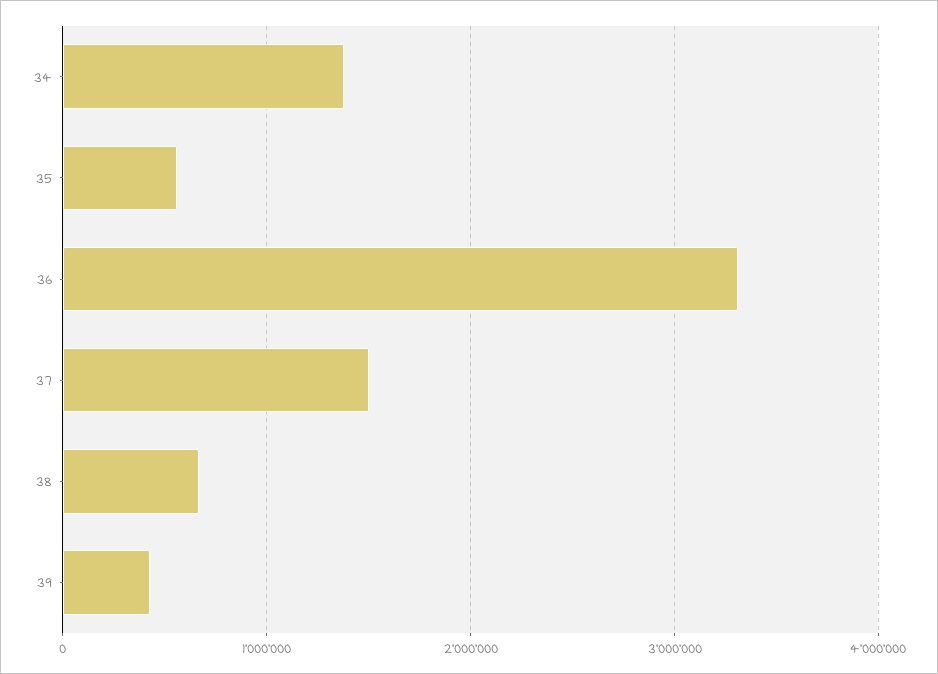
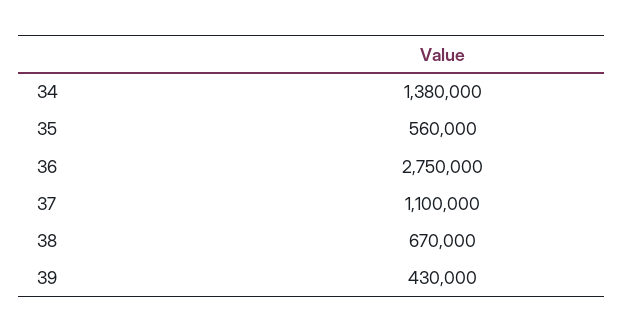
36: 3300000 -> 2750000
37: 1500000 -> 1100000

